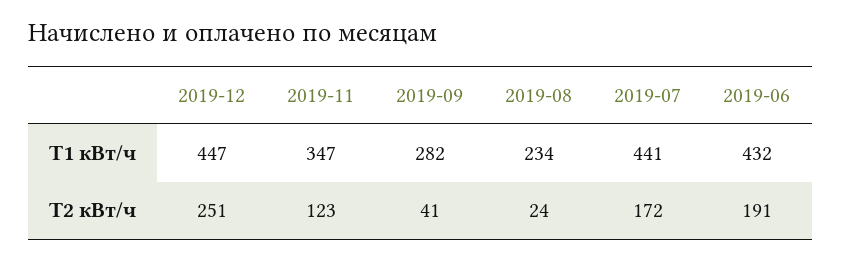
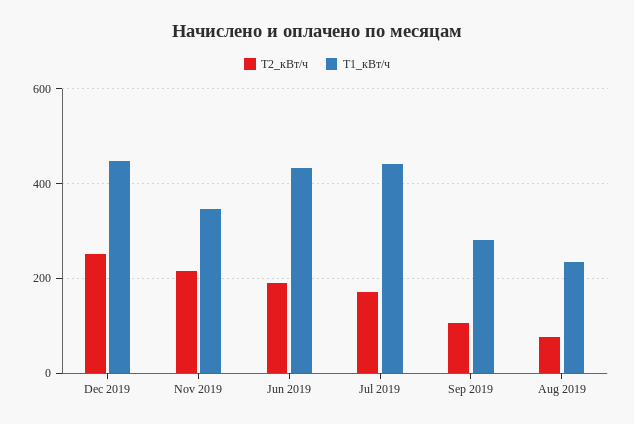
Т2 кВт/ч, 2019-11: 123 -> 220
Т2 кВт/ч, 2019-09: 41 -> 100
Т2 кВт/ч, 2019-08: 24 -> 80

